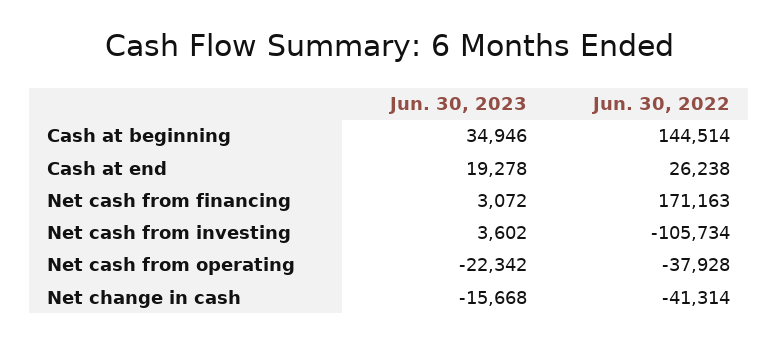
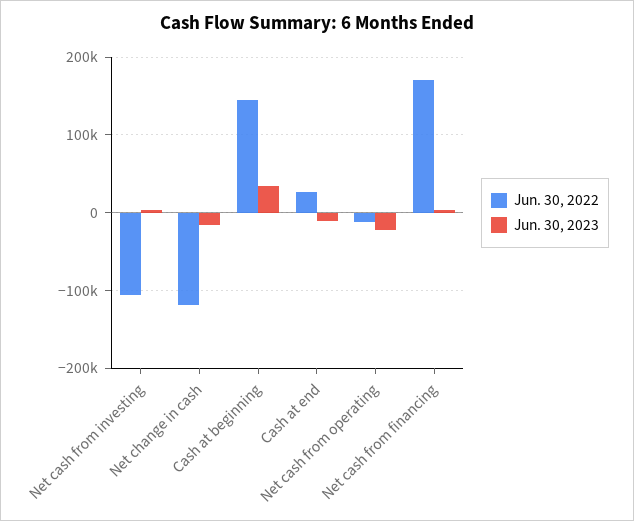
Jun. 30, 2023, Cash at end: 19278 -> -10000
Jun. 30, 2022, Net cash from operating: -37928 -> -10000
Jun. 30, 2022, Net change in cash: -41314 -> -120000

